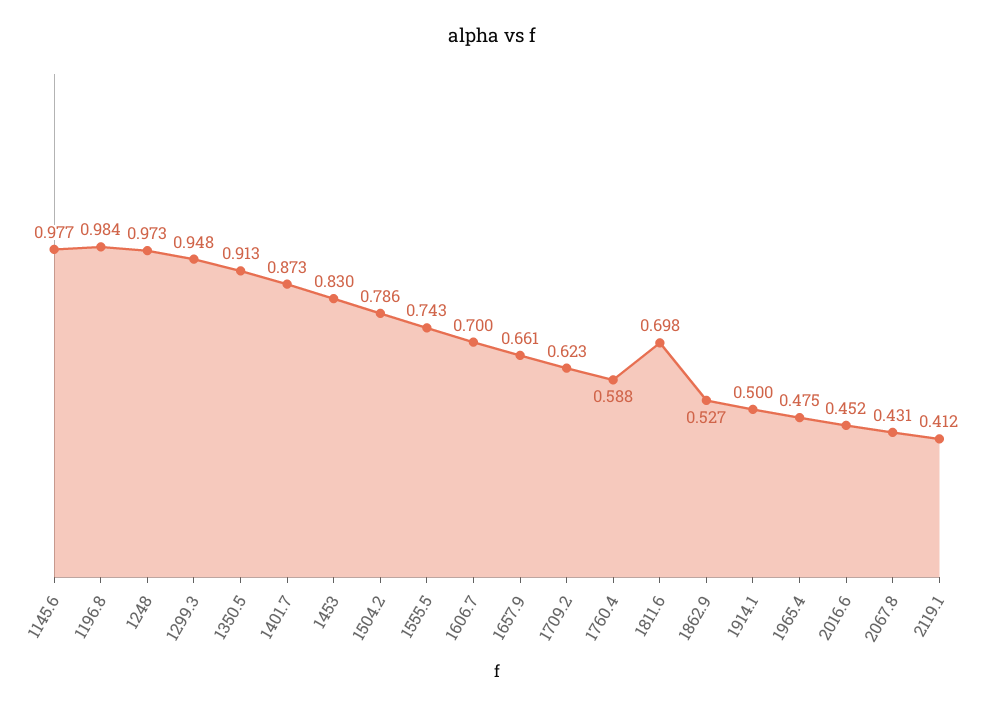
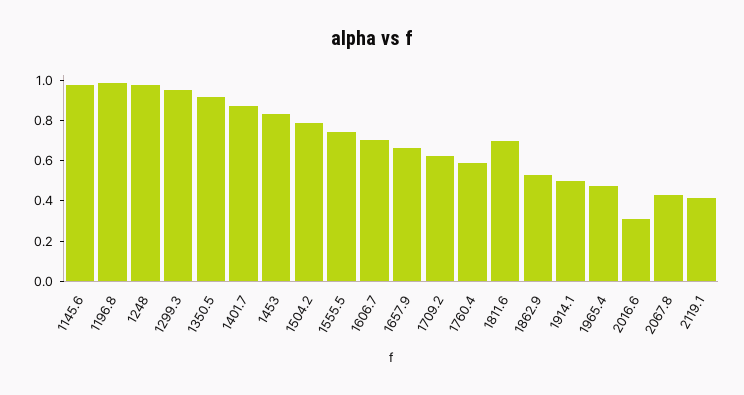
2016.6: 0.452 -> 0.3

